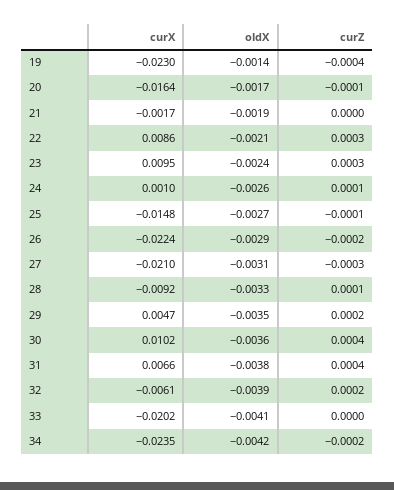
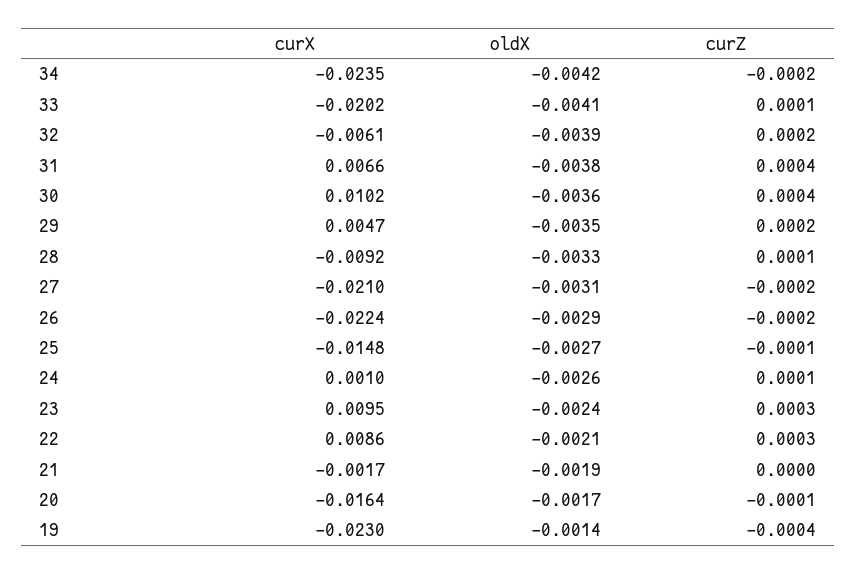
curZ, 27: -0.0003 -> -0.0002
curZ, 33: 0 -> 0.0001

